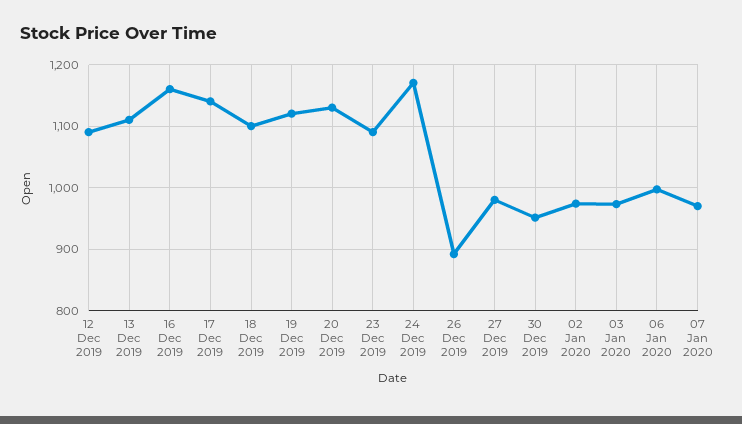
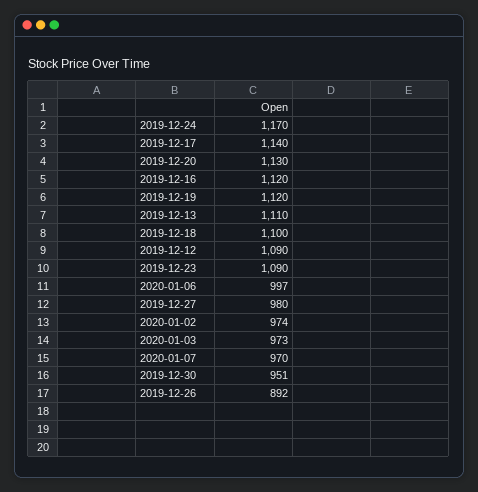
16 Dec 2019: 1160 -> 1120

